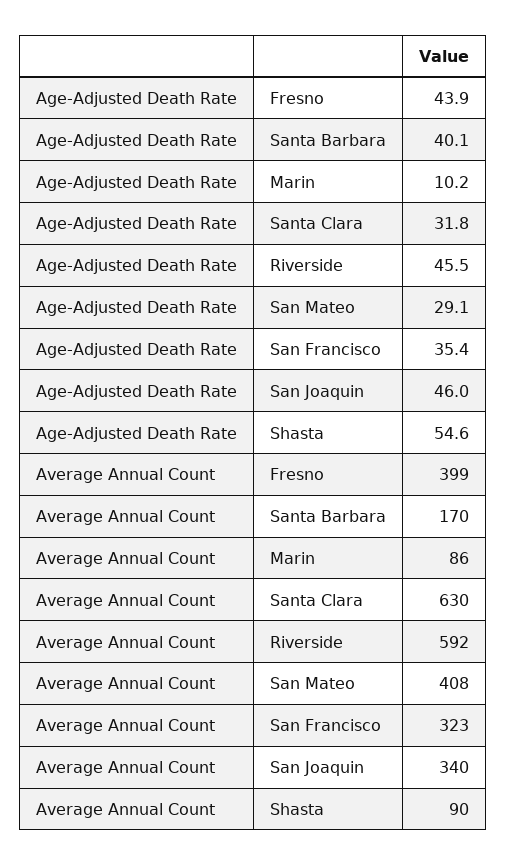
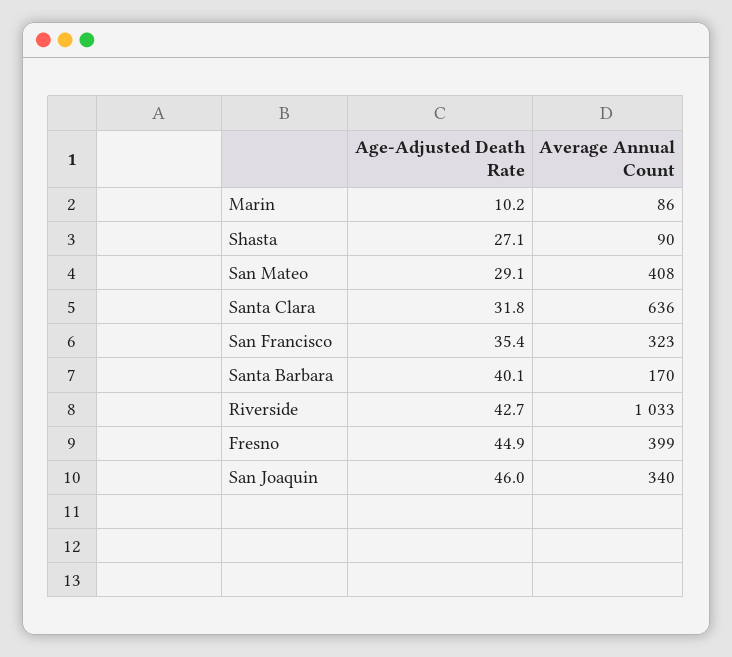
Age-Adjusted Death Rate, Fresno: 43.9 -> 44.9
Age-Adjusted Death Rate, Riverside: 45.5 -> 42.7
Age-Adjusted Death Rate, Shasta: 54.6 -> 27.1
Average Annual Count, Santa Clara: 630 -> 636
Average Annual Count, Riverside: 592 -> 1033

